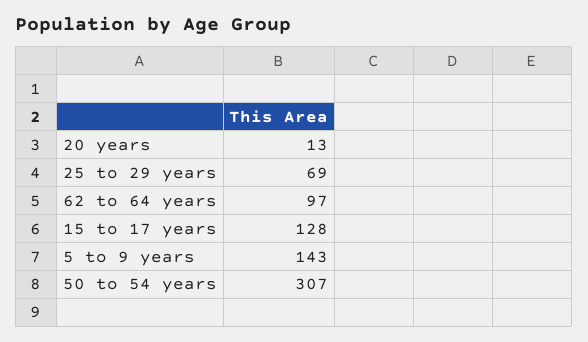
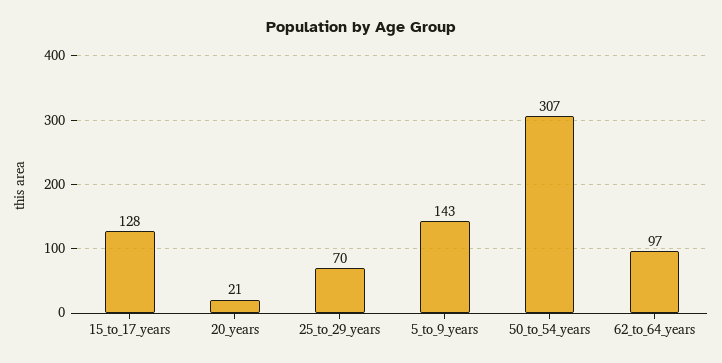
20 years: 13 -> 21
25 to 29 years: 69 -> 70

